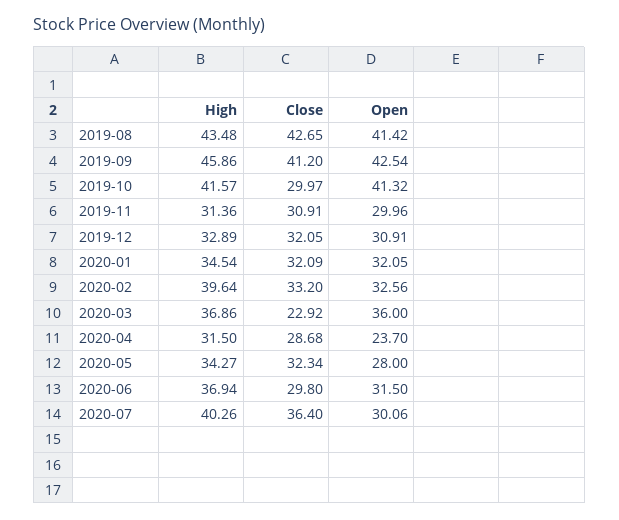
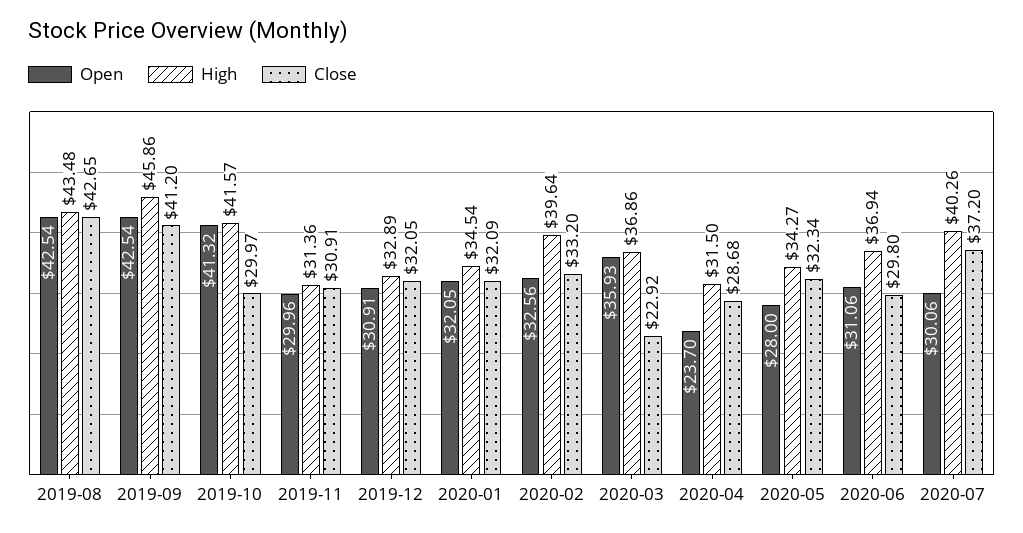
Open, 2019-08: 41.42 -> 42.54
Open, 2020-03: 36 -> 35.93
Open, 2020-06: 31.5 -> 31.06
Close, 2020-07: 36.4 -> 37.2

